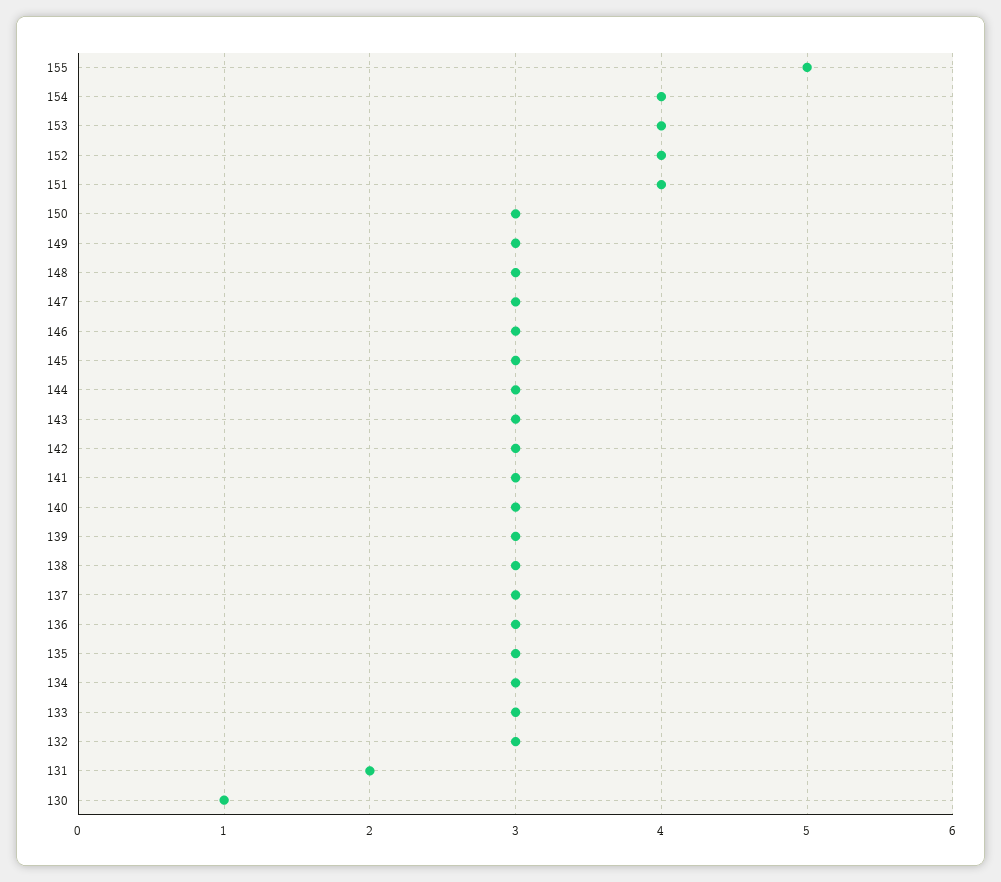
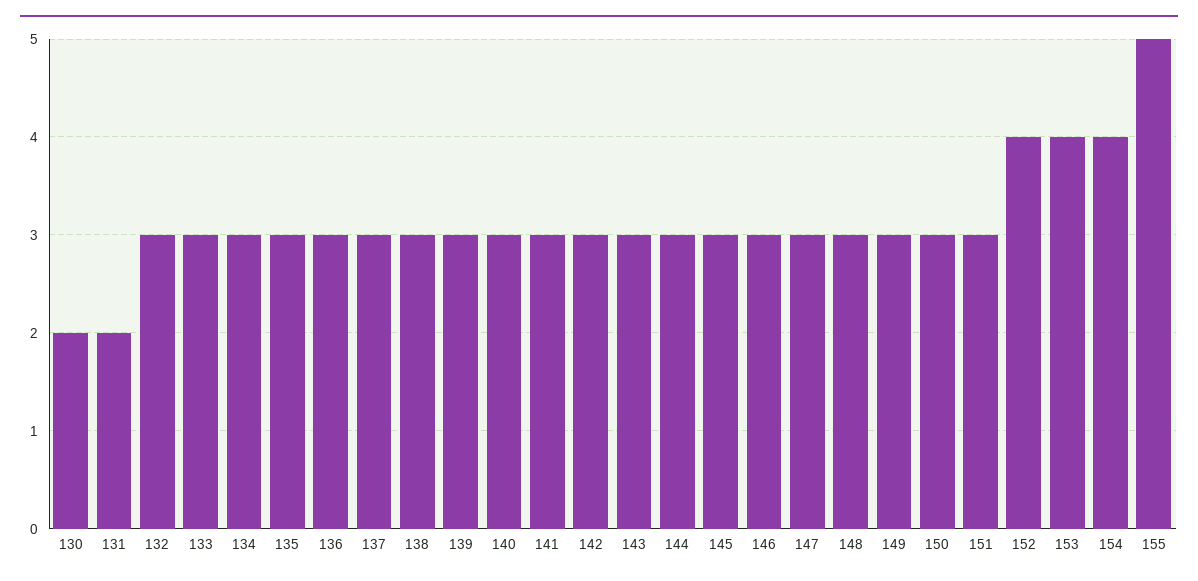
151: 4 -> 3
130: 1 -> 2

